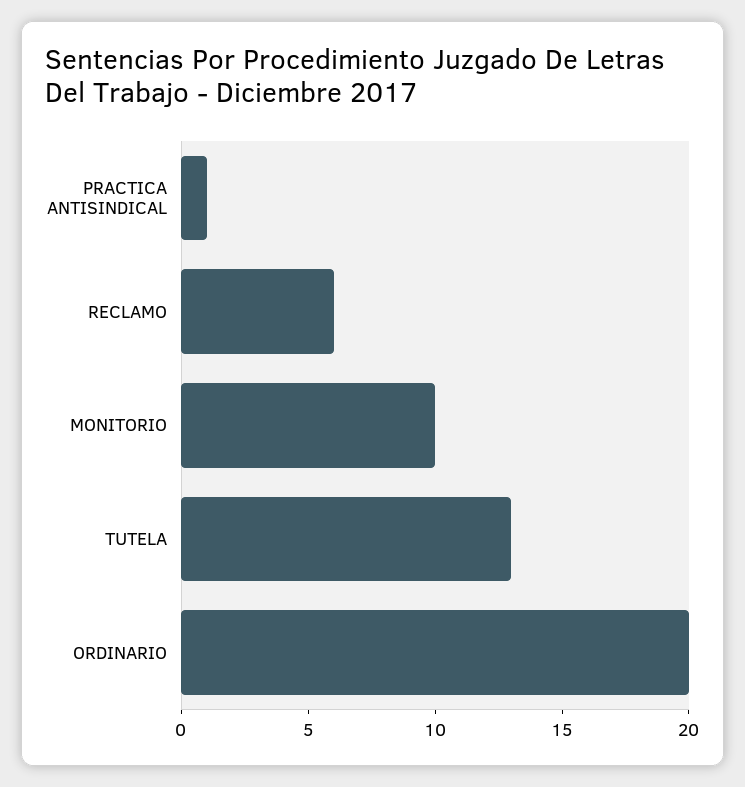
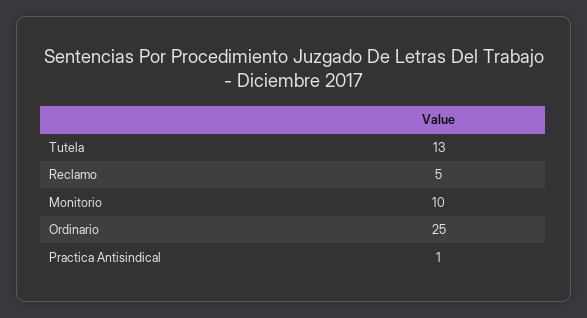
RECLAMO: 6 -> 5
ORDINARIO: 20 -> 25

